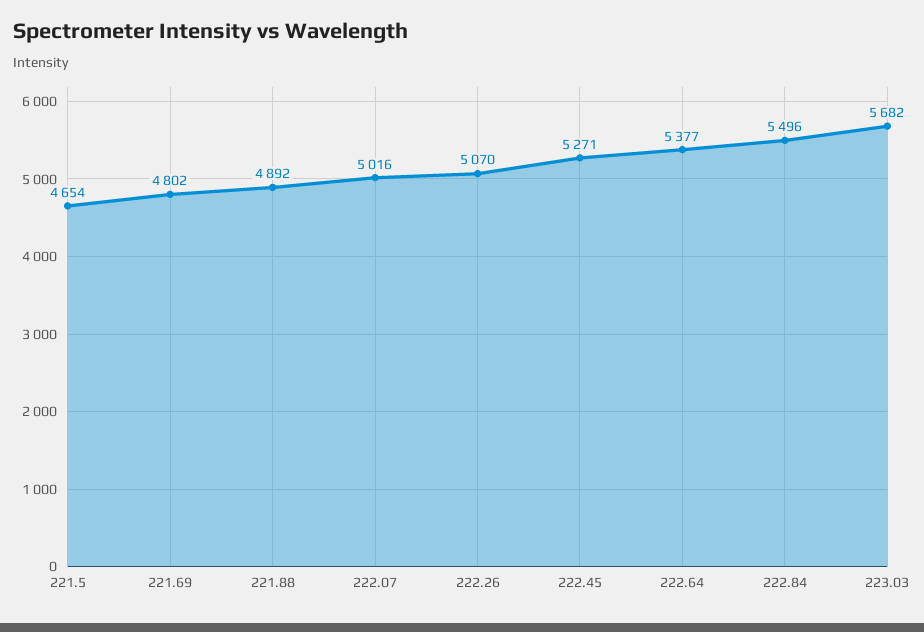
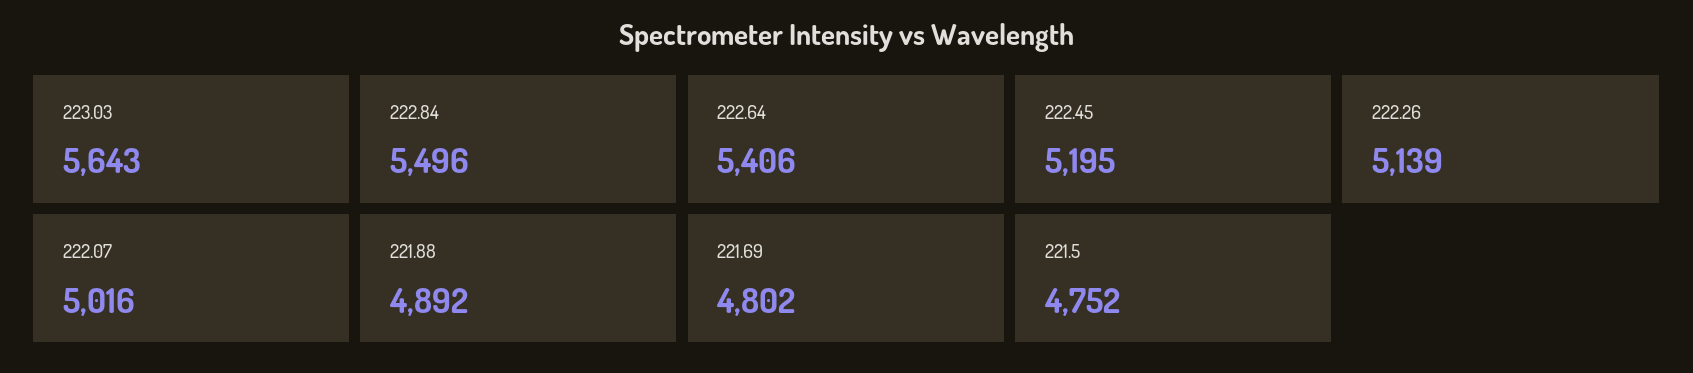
221.5: 4654 -> 4752
222.26: 5070 -> 5139
222.45: 5271 -> 5195
222.64: 5377 -> 5406
223.03: 5682 -> 5643

